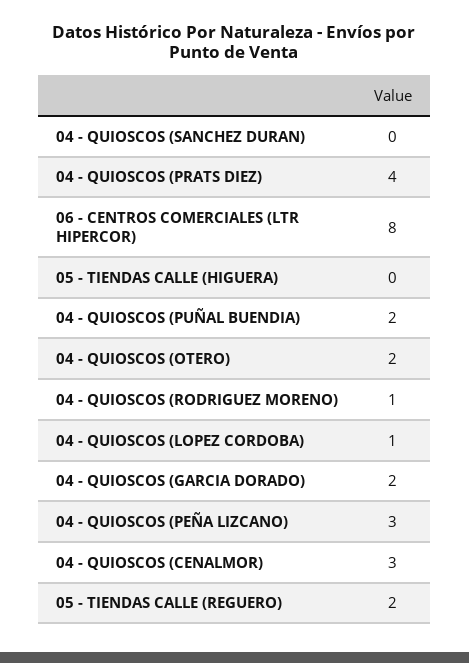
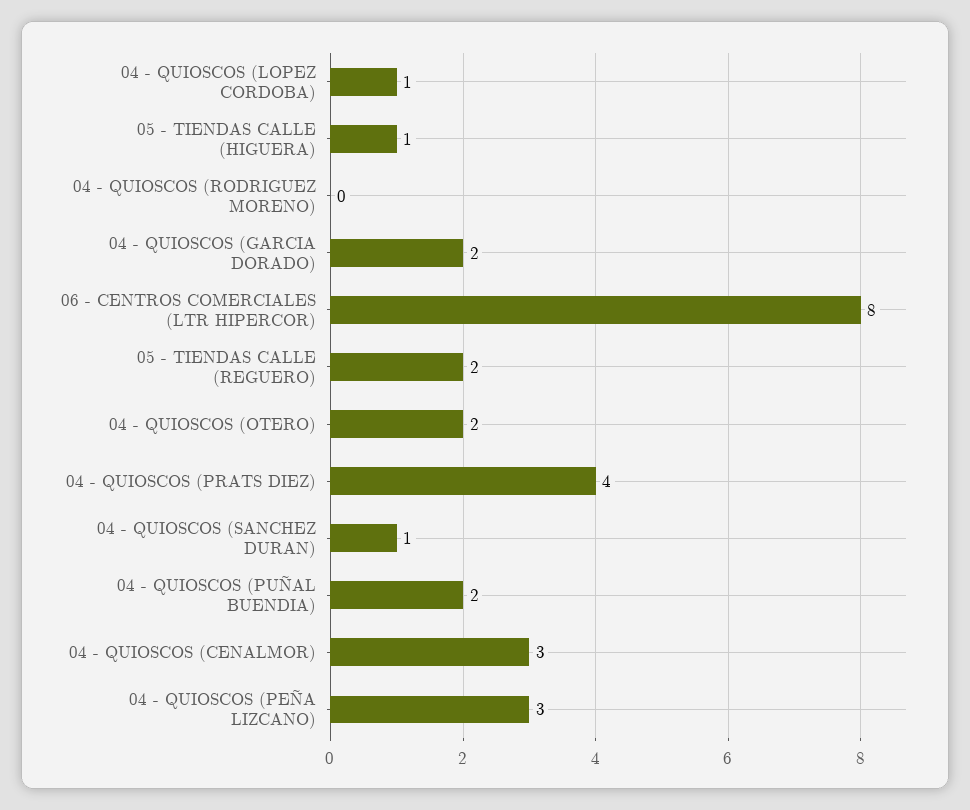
04 - QUIOSCOS (SANCHEZ DURAN): 0 -> 1
05 - TIENDAS CALLE (HIGUERA): 0 -> 1
04 - QUIOSCOS (RODRIGUEZ MORENO): 1 -> 0

